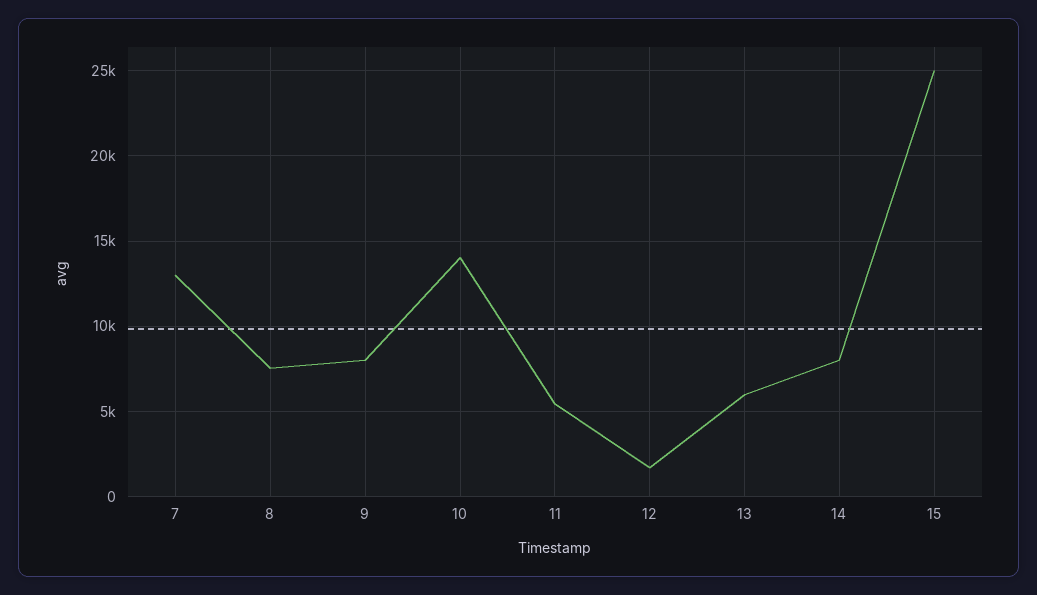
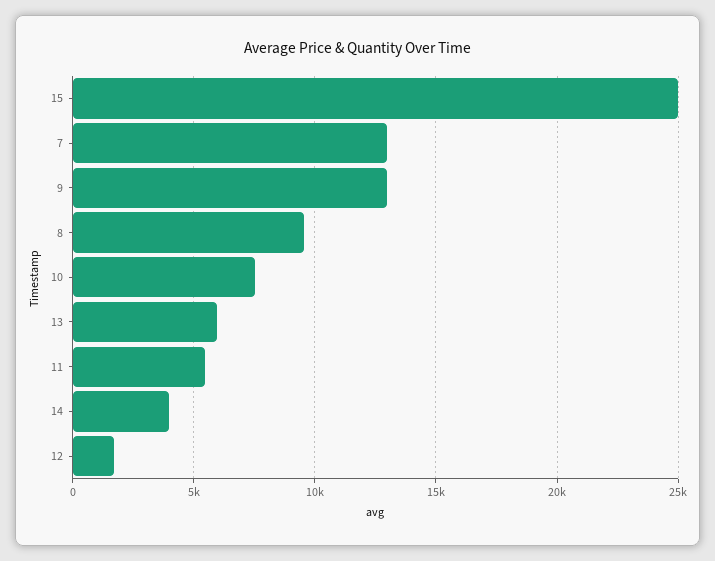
8: 7500 -> 9500
9: 8000 -> 13000
10: 14000 -> 7500
14: 8000 -> 4000

